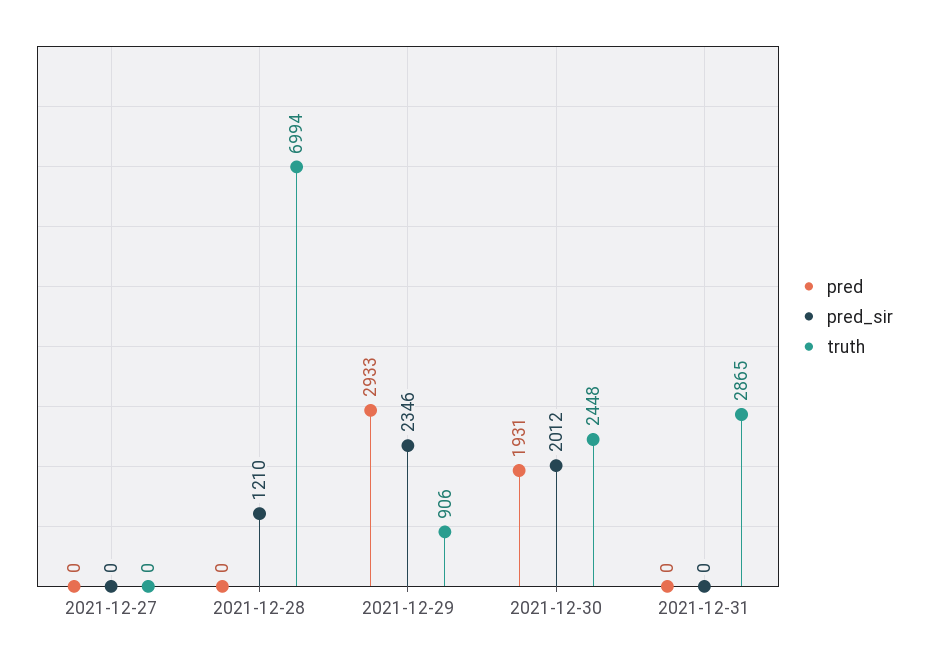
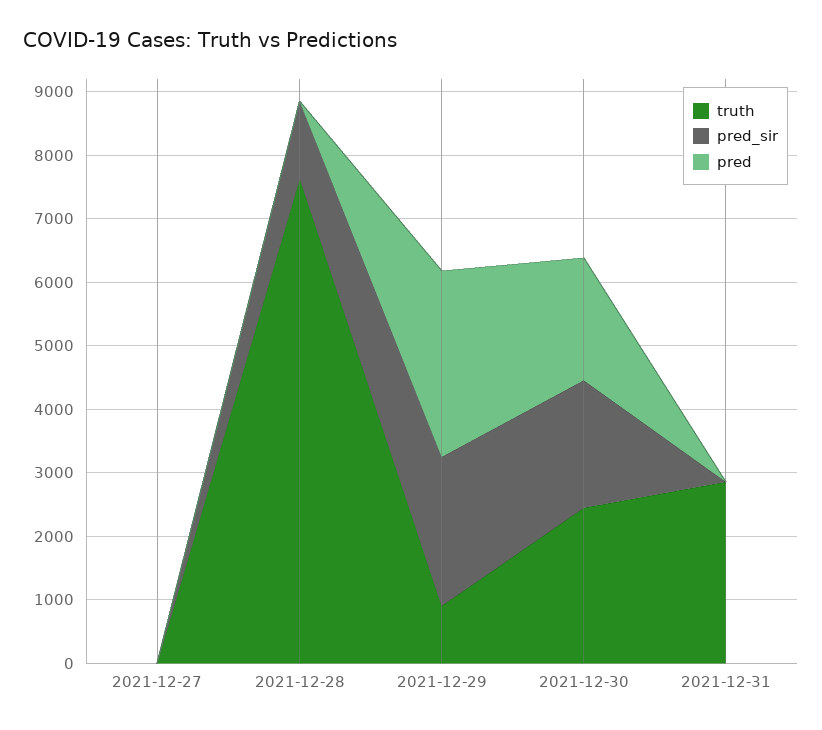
truth, 2021-12-28: 6994 -> 7600

